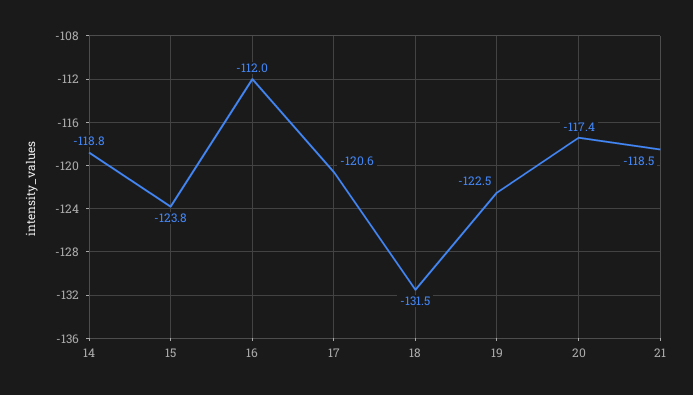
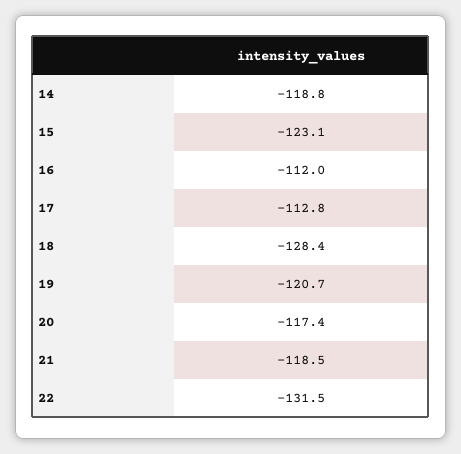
15: -123.8 -> -123.1
17: -120.6 -> -112.8
18: -131.5 -> -128.4
19: -122.5 -> -120.7
22: none -> -131.5

